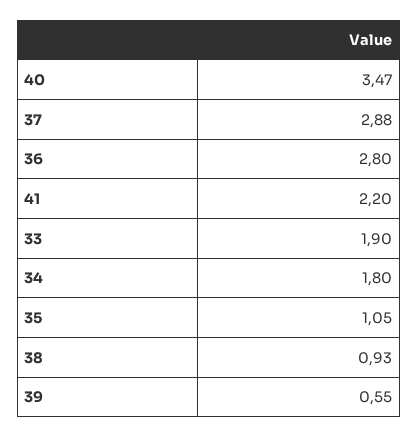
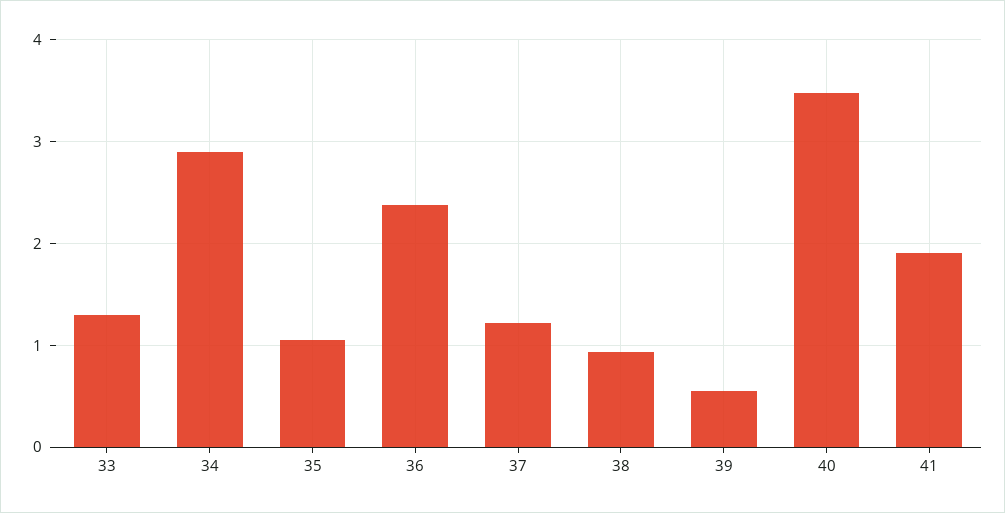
37: 2.88 -> 1.2
36: 2.8 -> 2.4
41: 2.2 -> 1.9
33: 1.9 -> 1.3
34: 1.8 -> 2.9

